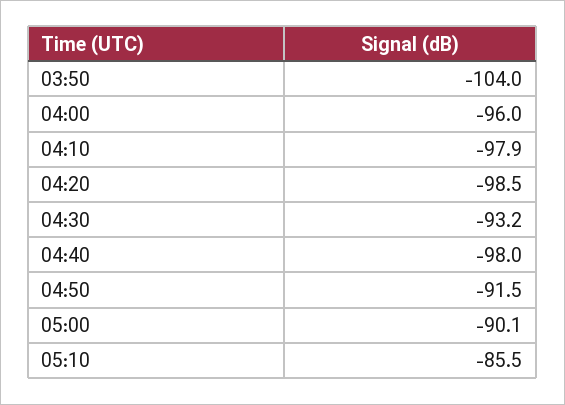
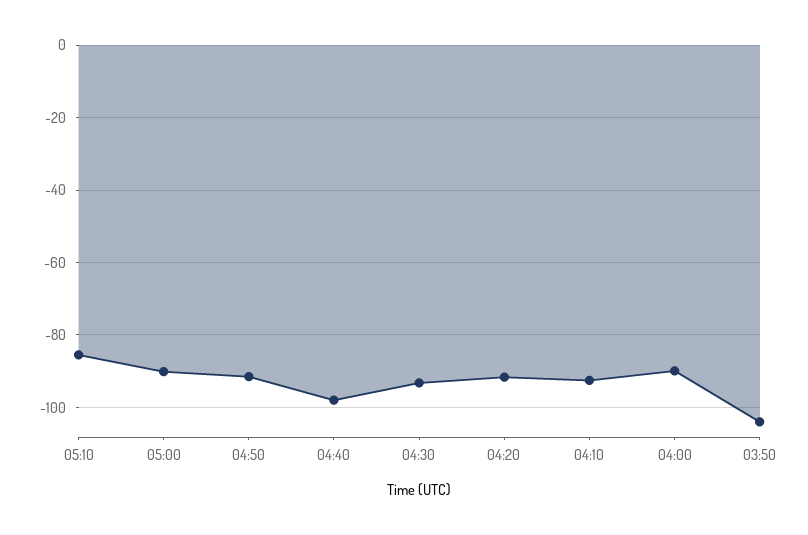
04:00: -96 -> -90
04:10: -97.9 -> -92
04:20: -98.5 -> -92

